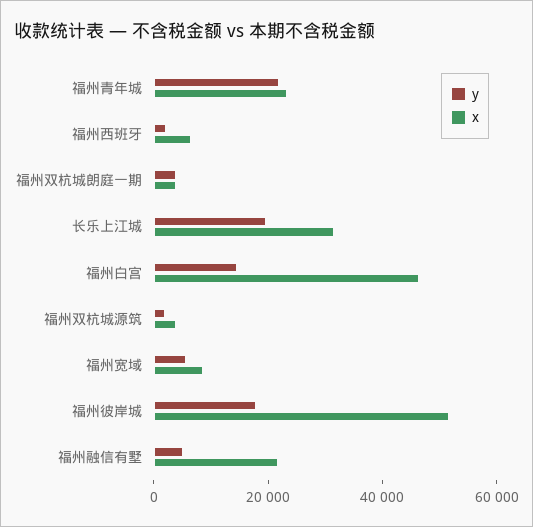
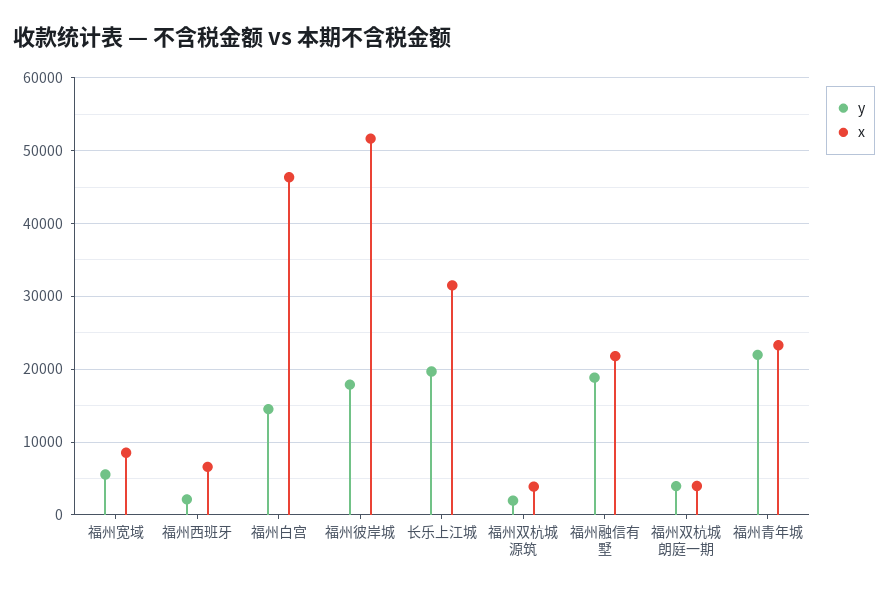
y, 福州融信有墅: 5000 -> 19000

